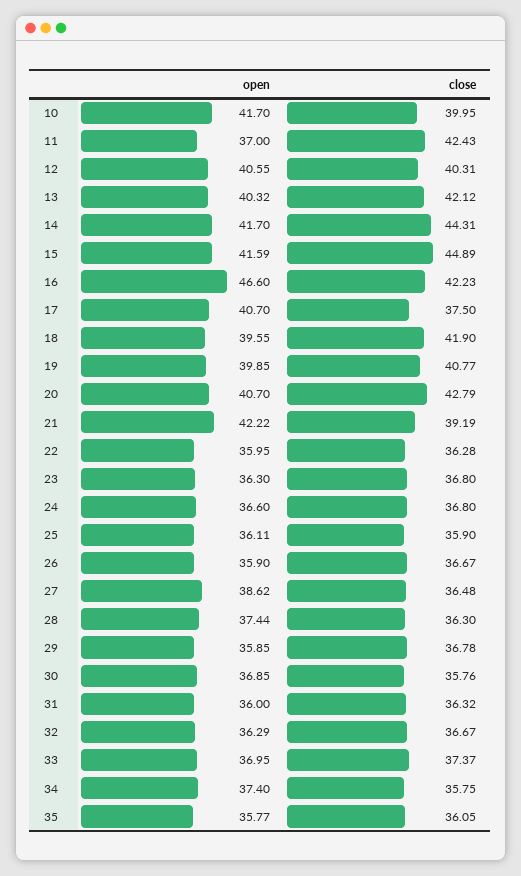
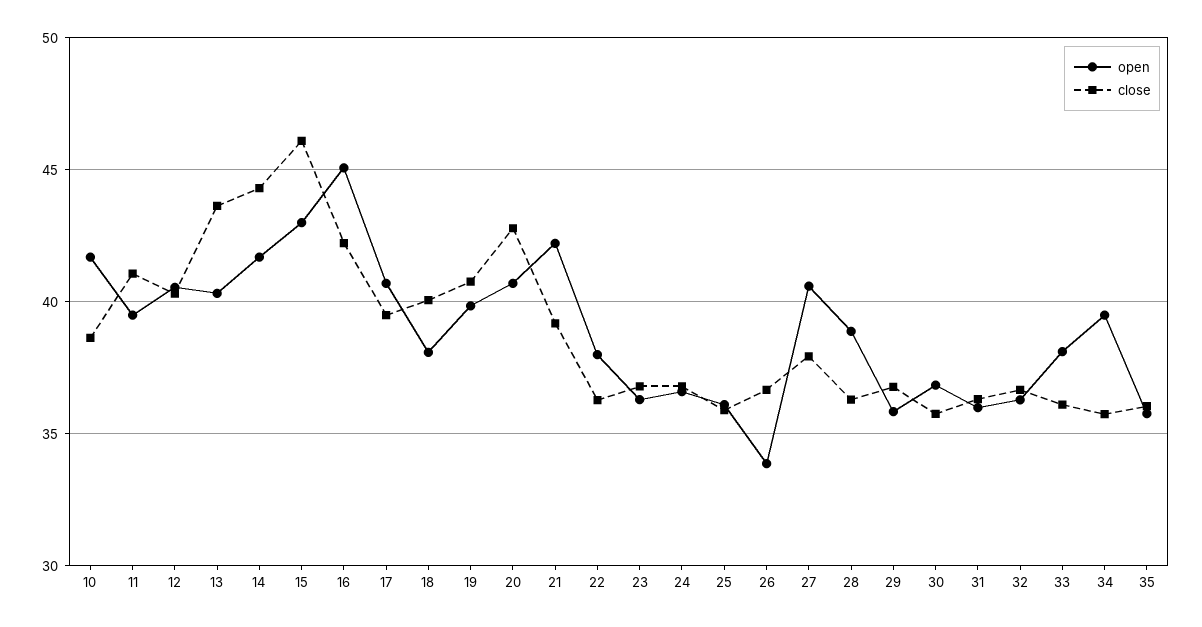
close, 10: 39.95 -> 38.5
open, 11: 37 -> 39.5
close, 11: 42.43 -> 41
close, 13: 42.12 -> 43.5
open, 15: 41.59 -> 43
close, 15: 44.89 -> 46
open, 16: 46.6 -> 45
close, 17: 37.5 -> 39.5
open, 18: 39.55 -> 38
close, 18: 41.9 -> 40
open, 22: 35.95 -> 38
open, 26: 35.9 -> 34
open, 27: 38.62 -> 40.5
close, 27: 36.48 -> 38
open, 28: 37.44 -> 39
open, 33: 36.95 -> 38
close, 33: 37.37 -> 36
open, 34: 37.4 -> 39.5

